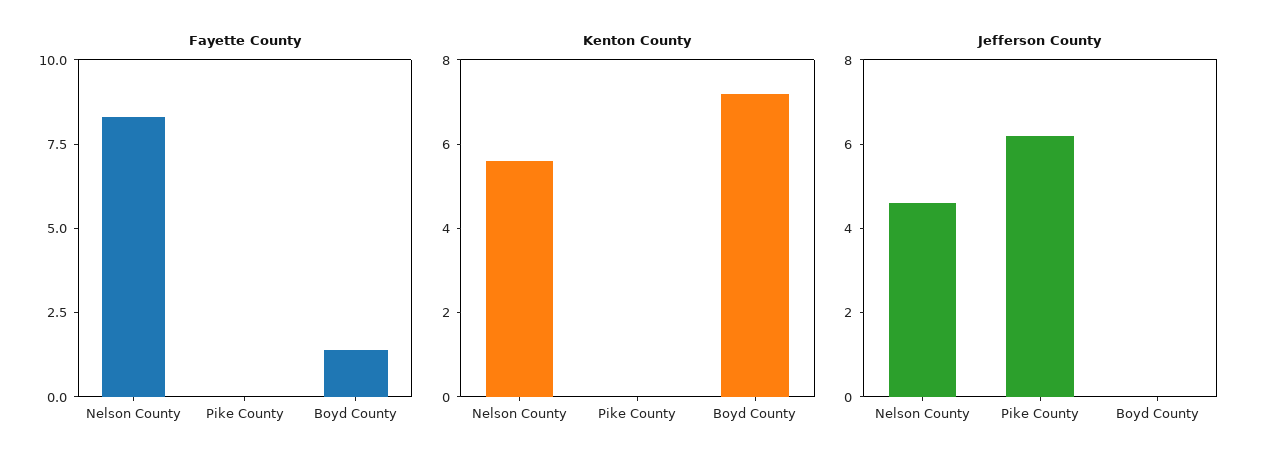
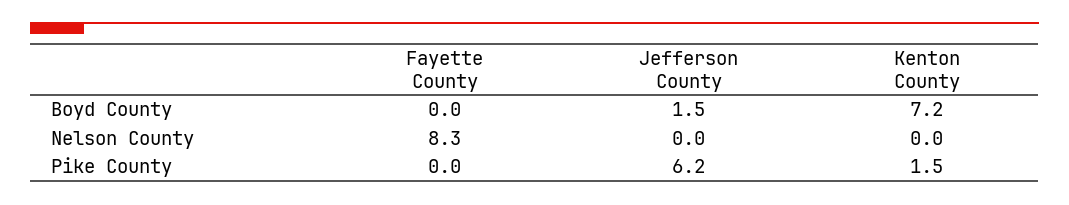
Fayette County, Boyd County: 1.5 -> 0
Kenton County, Nelson County: 5.5 -> 0
Kenton County, Pike County: 0 -> 1.5
Jefferson County, Nelson County: 4.5 -> 0
Jefferson County, Boyd County: 0 -> 1.5

